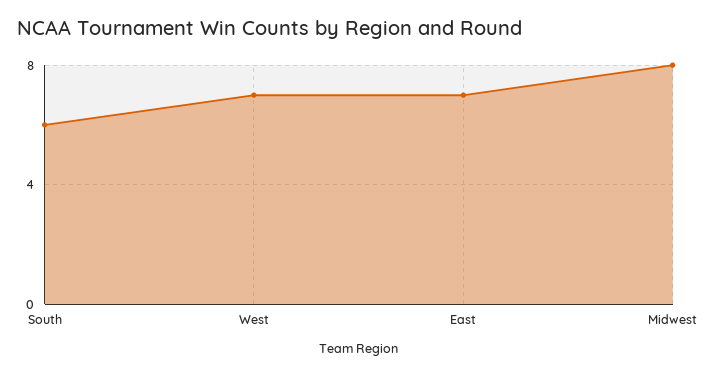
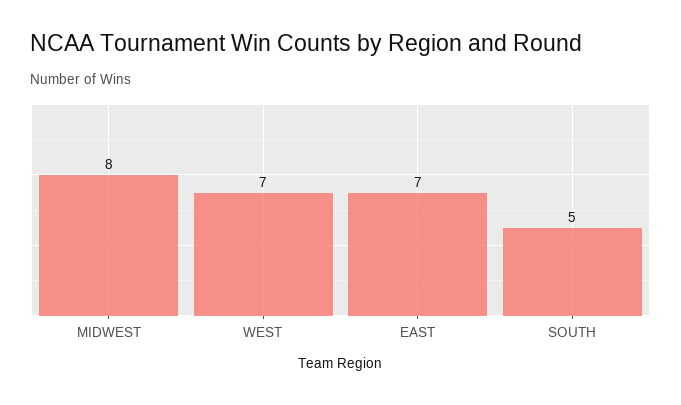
South: 6 -> 5

